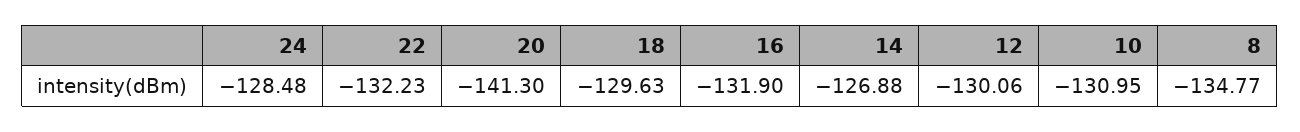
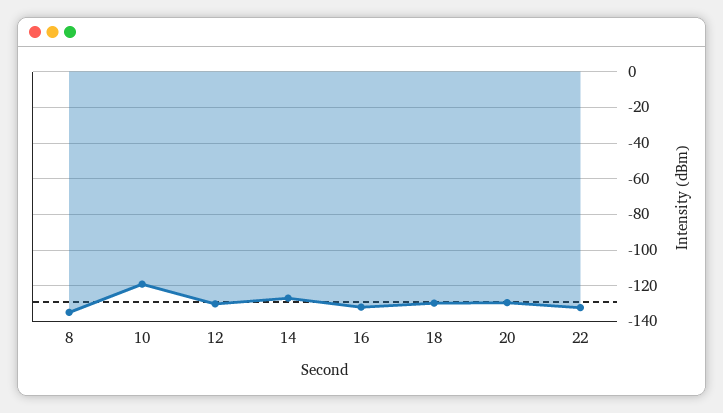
24: -128.48 -> none
20: -141.3 -> -130
10: -130.95 -> -120

